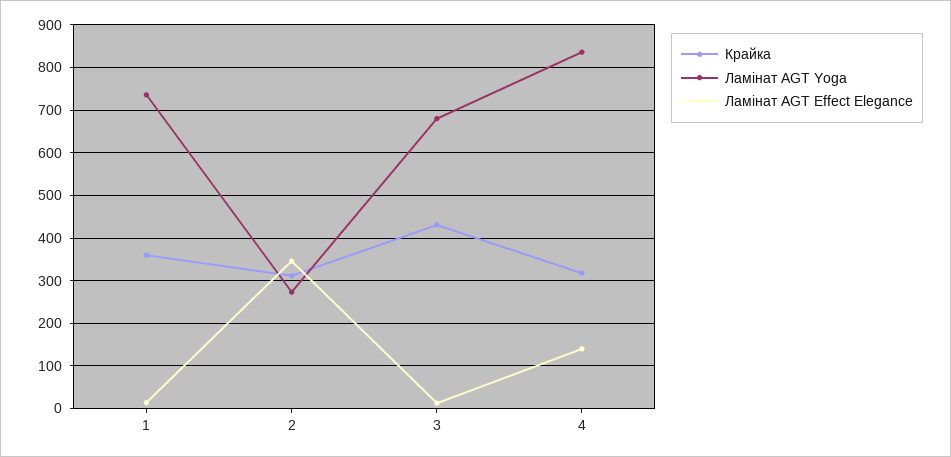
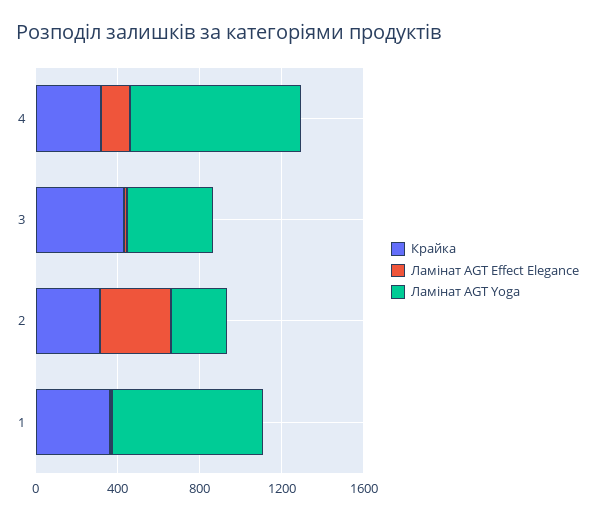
Ламінат AGT Yoga, 3: 680 -> 400

